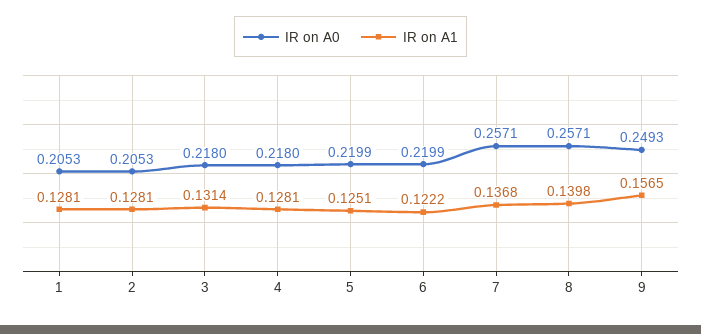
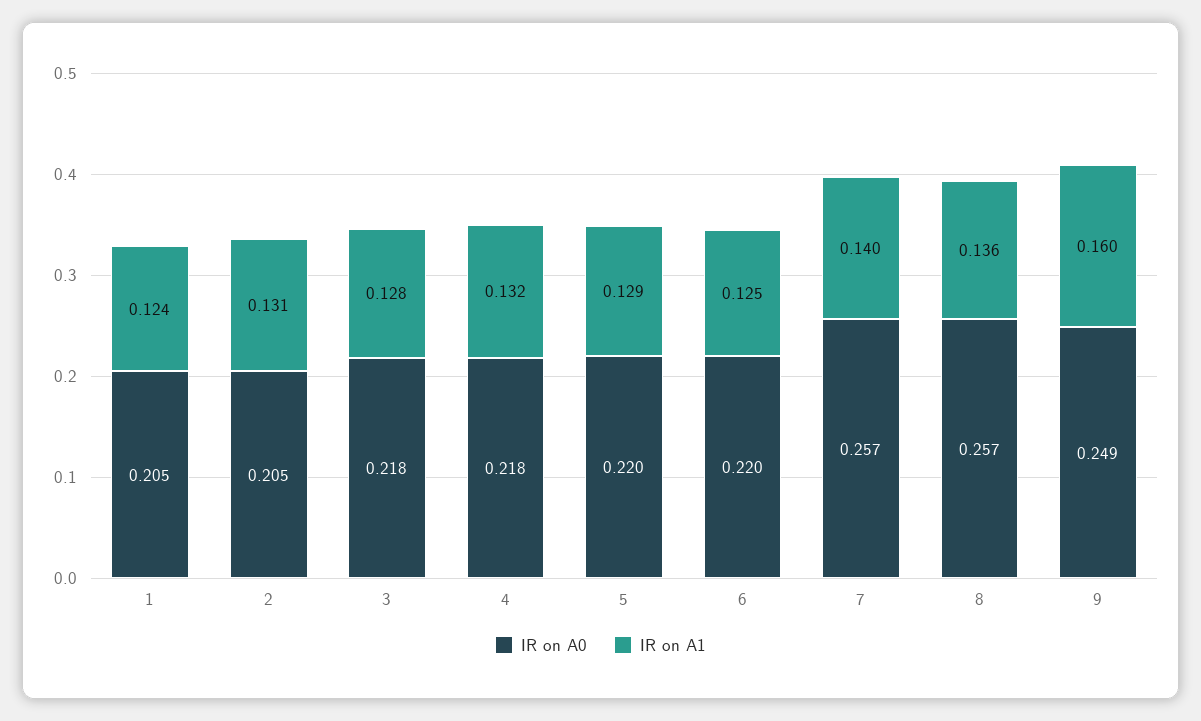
IR on A1, 1: 0.1281 -> 0.124
IR on A1, 2: 0.1281 -> 0.131
IR on A1, 3: 0.1314 -> 0.128
IR on A1, 4: 0.1281 -> 0.132
IR on A1, 5: 0.1251 -> 0.129
IR on A1, 6: 0.1222 -> 0.125
IR on A1, 7: 0.1368 -> 0.14
IR on A1, 8: 0.1398 -> 0.136
IR on A1, 9: 0.1565 -> 0.16

